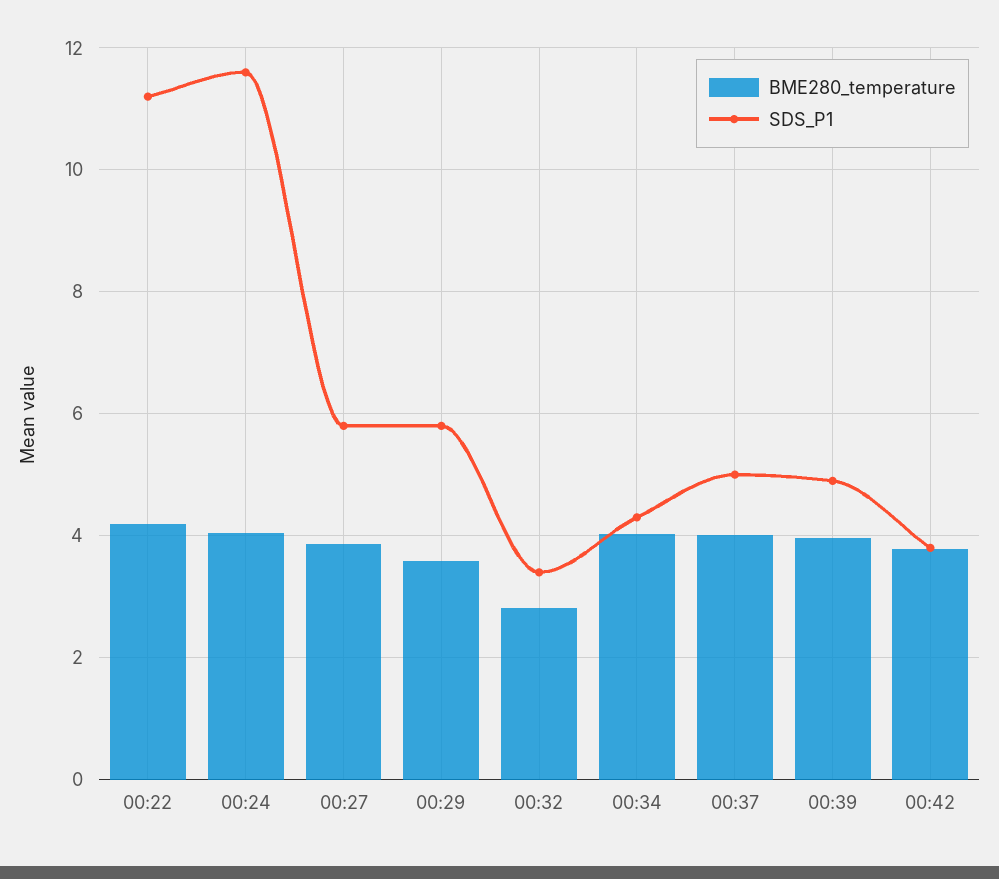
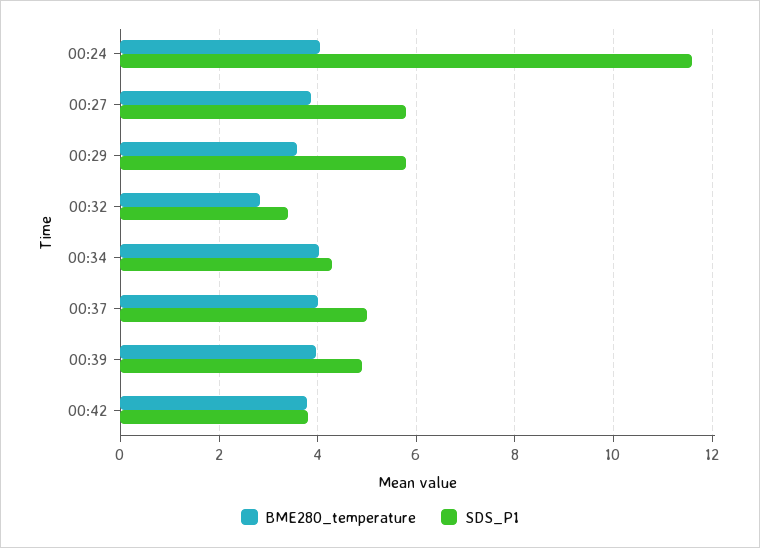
BME280_temperature, 00:22: 4.2 -> none
SDS_P1, 00:22: 11.2 -> none

